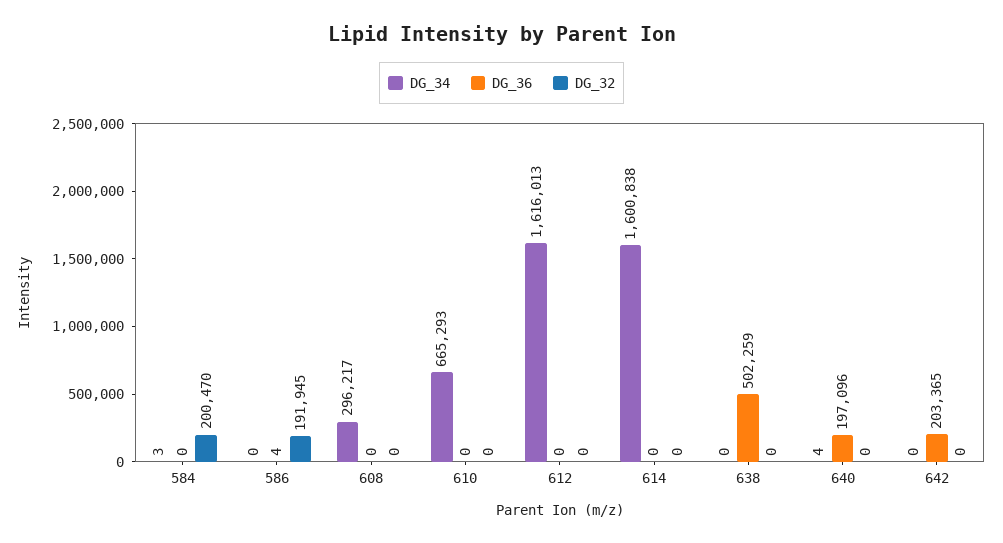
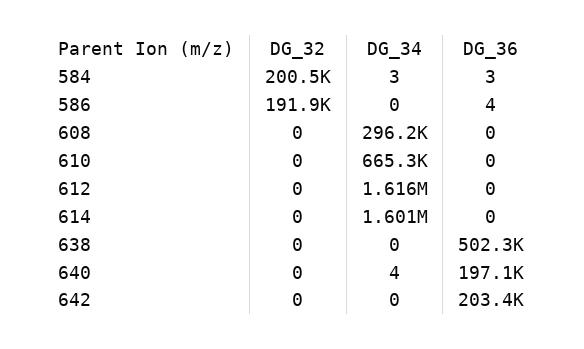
DG_36, 584: 0 -> 3

